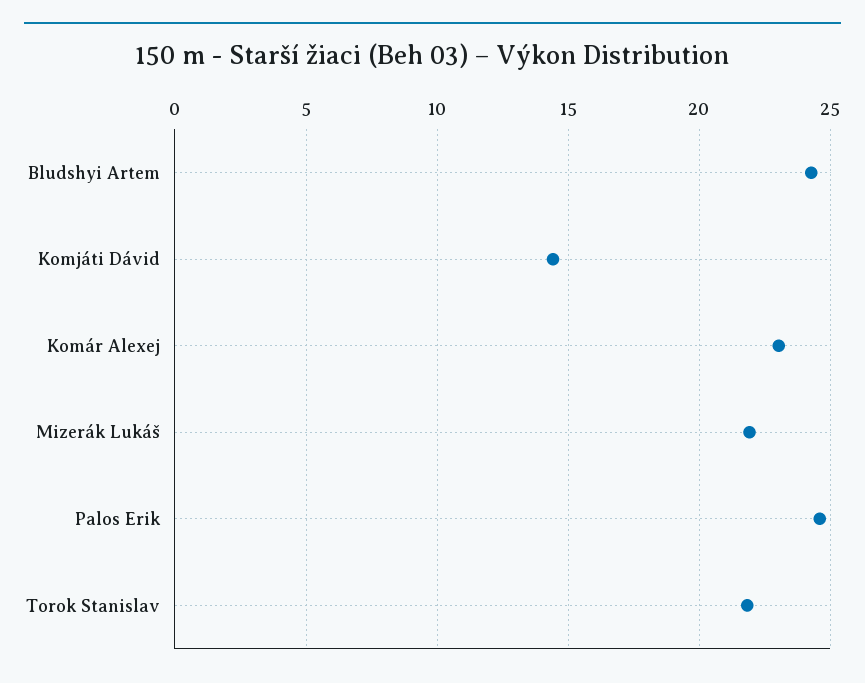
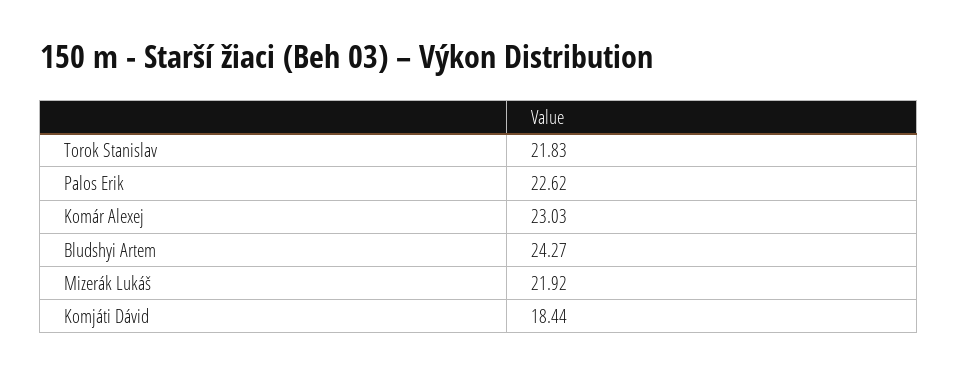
Komjáti Dávid: 14.5 -> 18.44
Palos Erik: 24.5 -> 22.62

